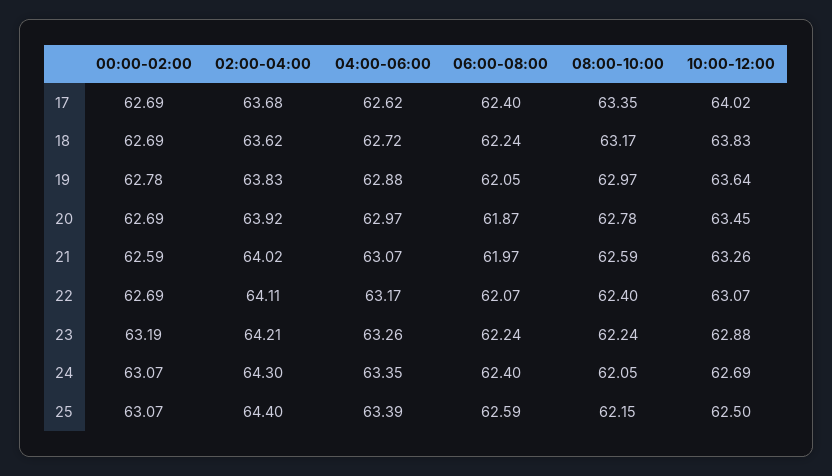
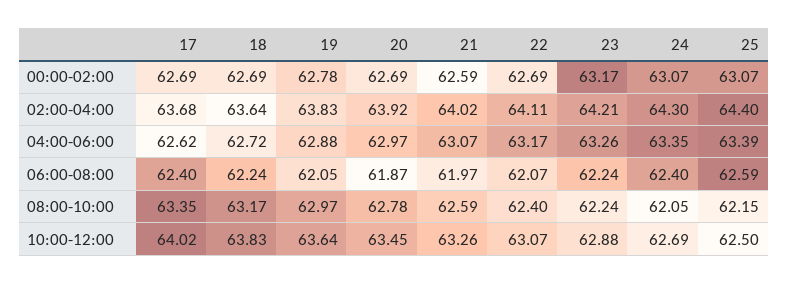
02:00-04:00, 18: 63.62 -> 63.64
00:00-02:00, 23: 63.19 -> 63.17

